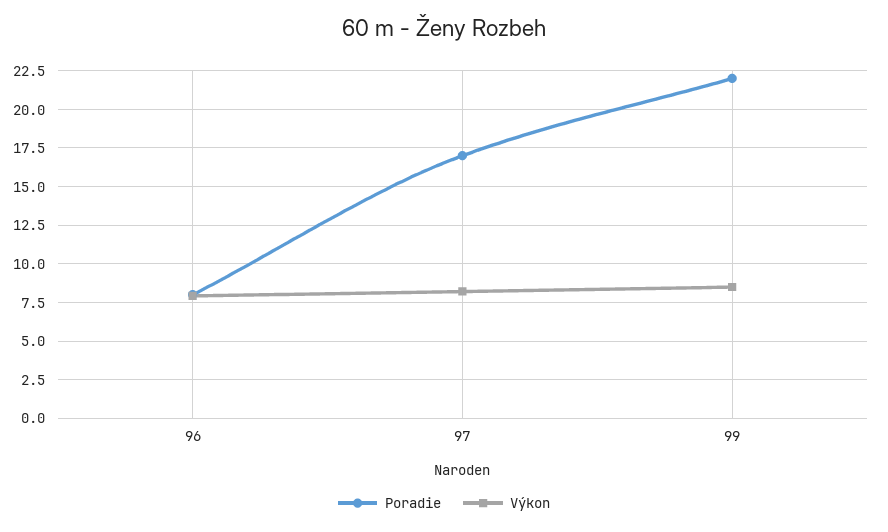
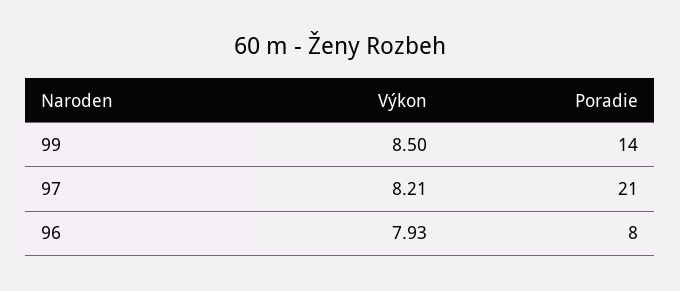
Poradie, 97: 17 -> 21
Poradie, 99: 22 -> 14

